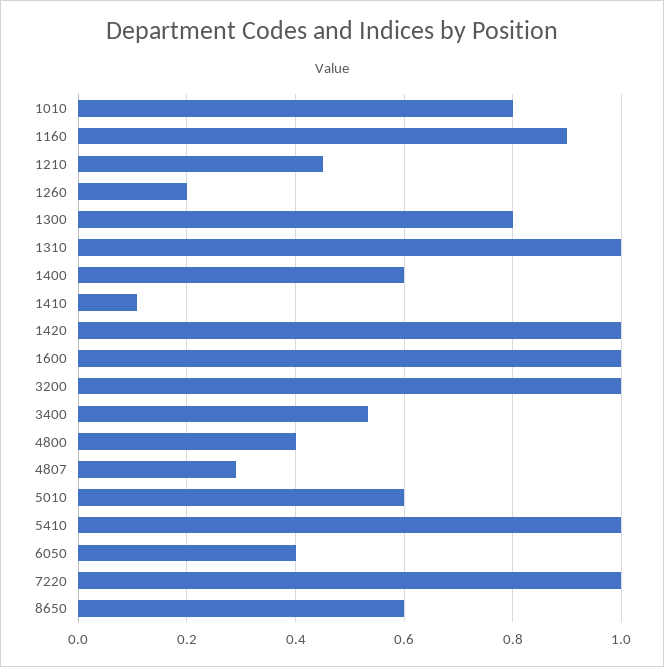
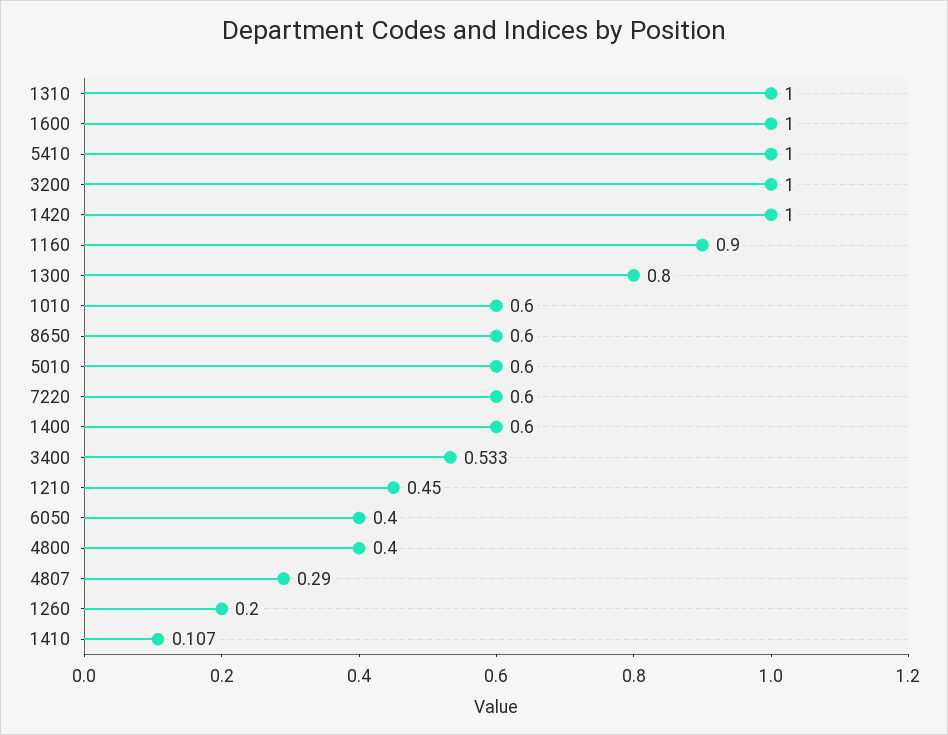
1010: 0.8 -> 0.6
7220: 1 -> 0.6

